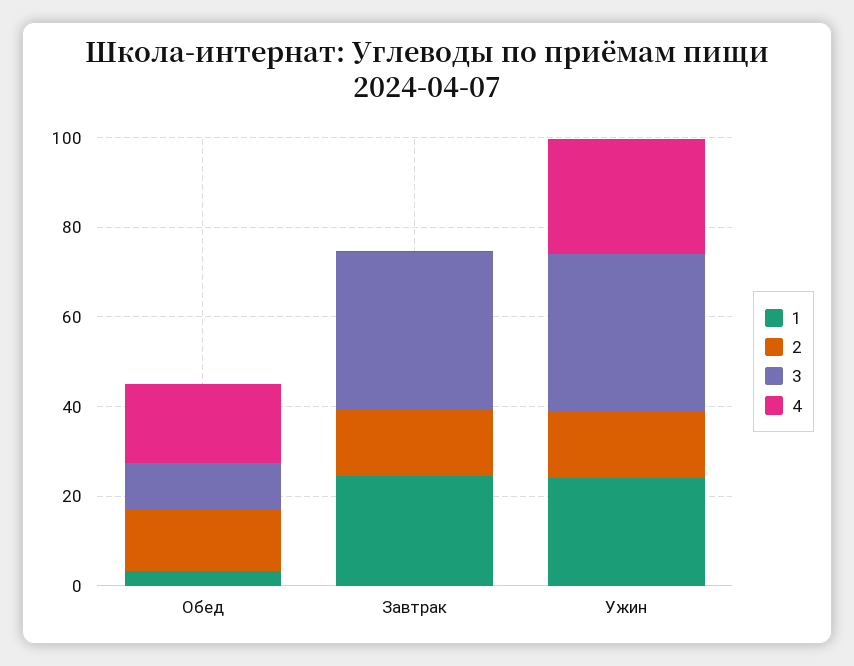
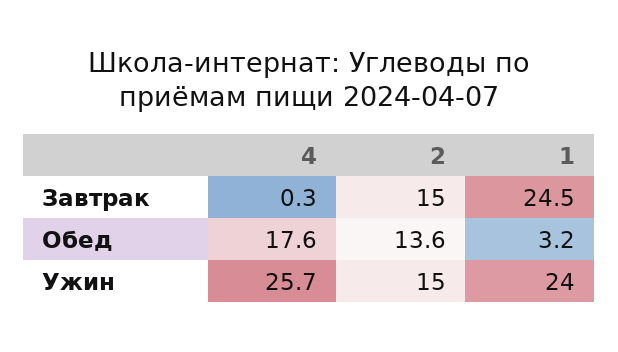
3, Обед: 10 -> none
3, Завтрак: 35 -> none
3, Ужин: 35 -> none

